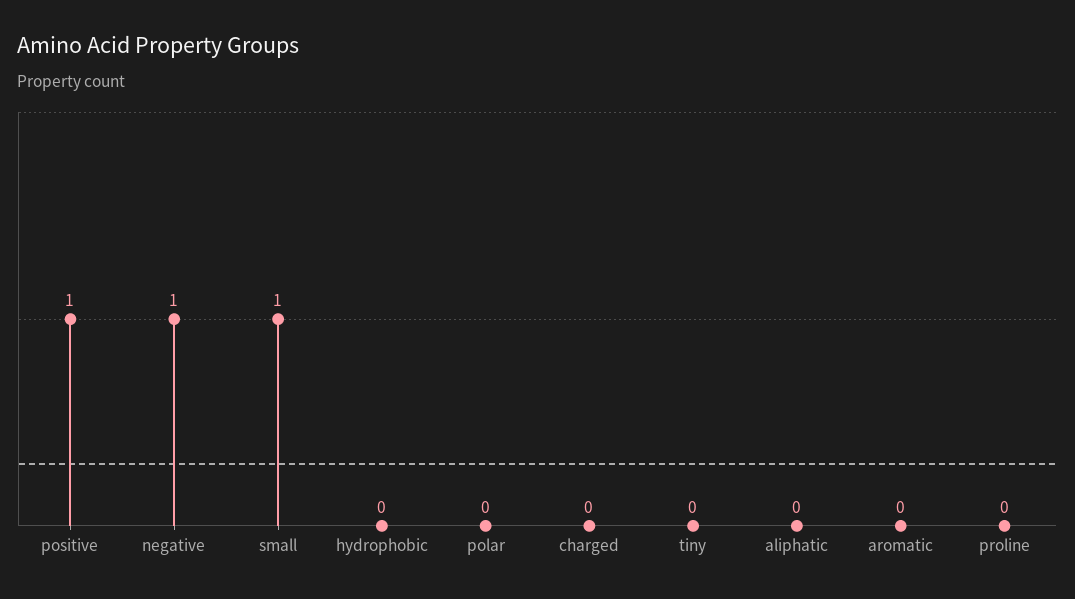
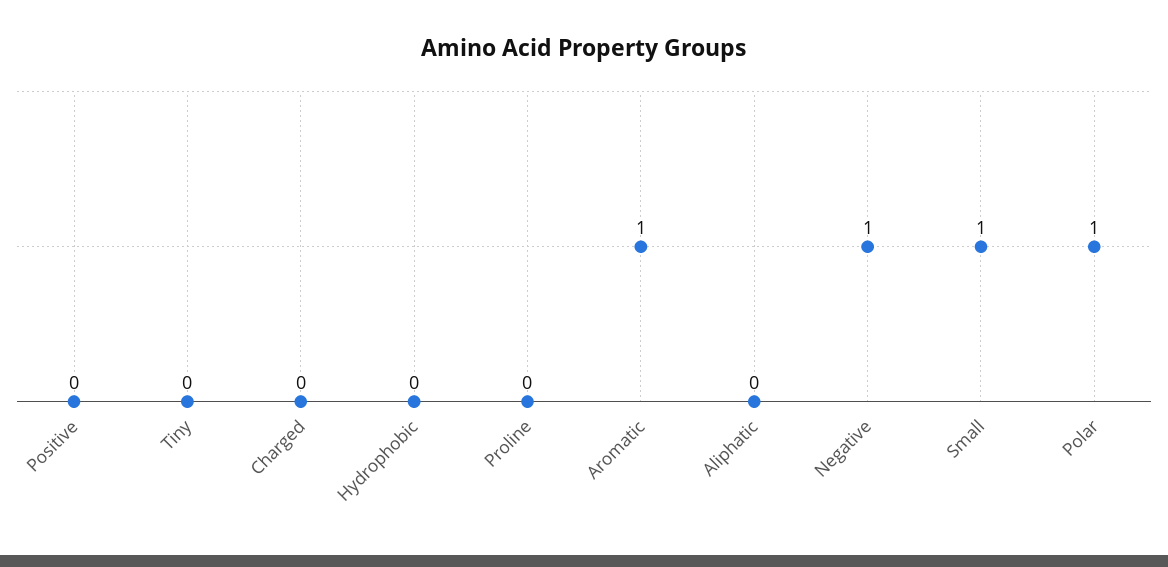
positive: 1 -> 0
polar: 0 -> 1
aromatic: 0 -> 1

